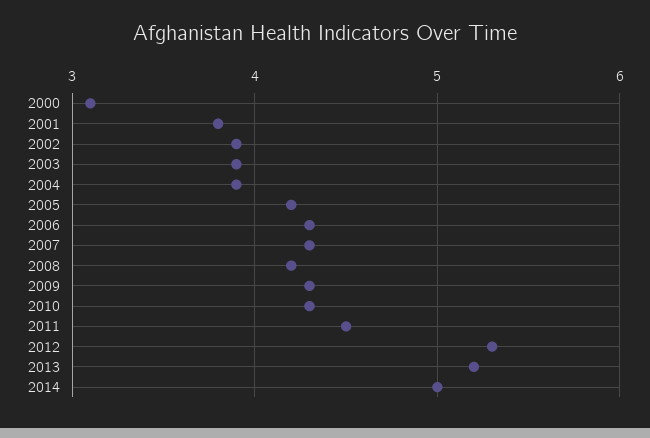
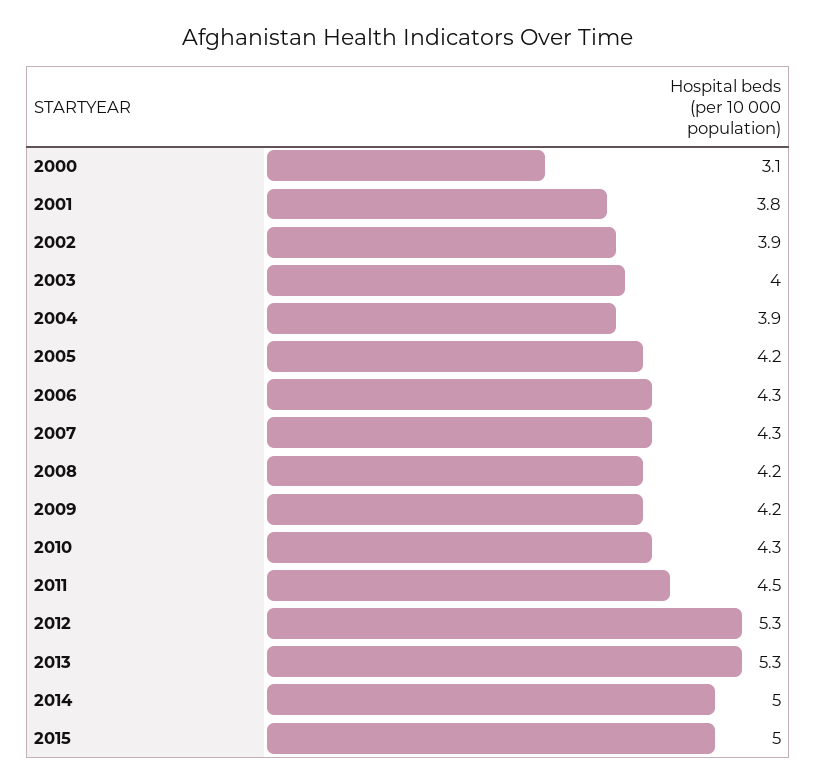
2003: 3.9 -> 4
2009: 4.3 -> 4.2
2013: 5.2 -> 5.3
2015: none -> 5

